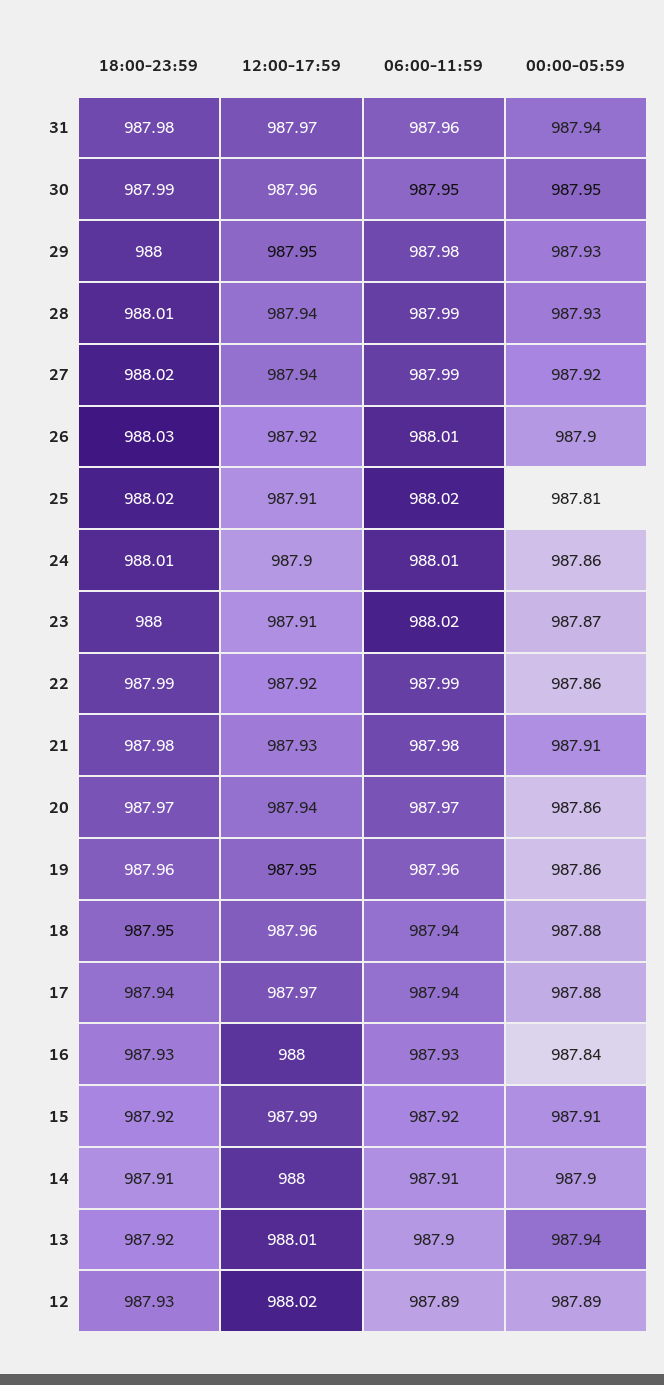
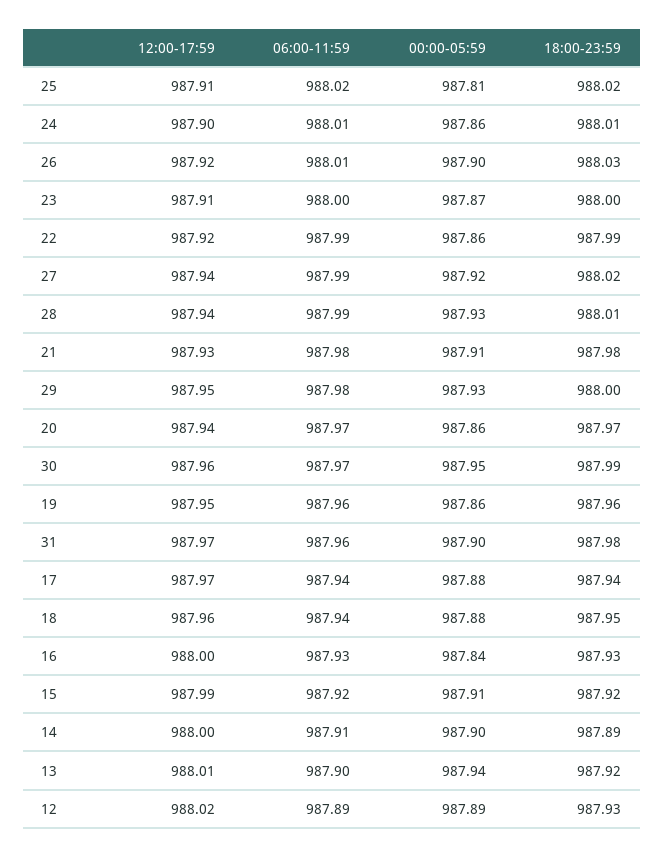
00:00-05:59, 31: 987.94 -> 987.9
06:00-11:59, 30: 987.95 -> 987.97
06:00-11:59, 23: 988.02 -> 988
18:00-23:59, 14: 987.91 -> 987.89

